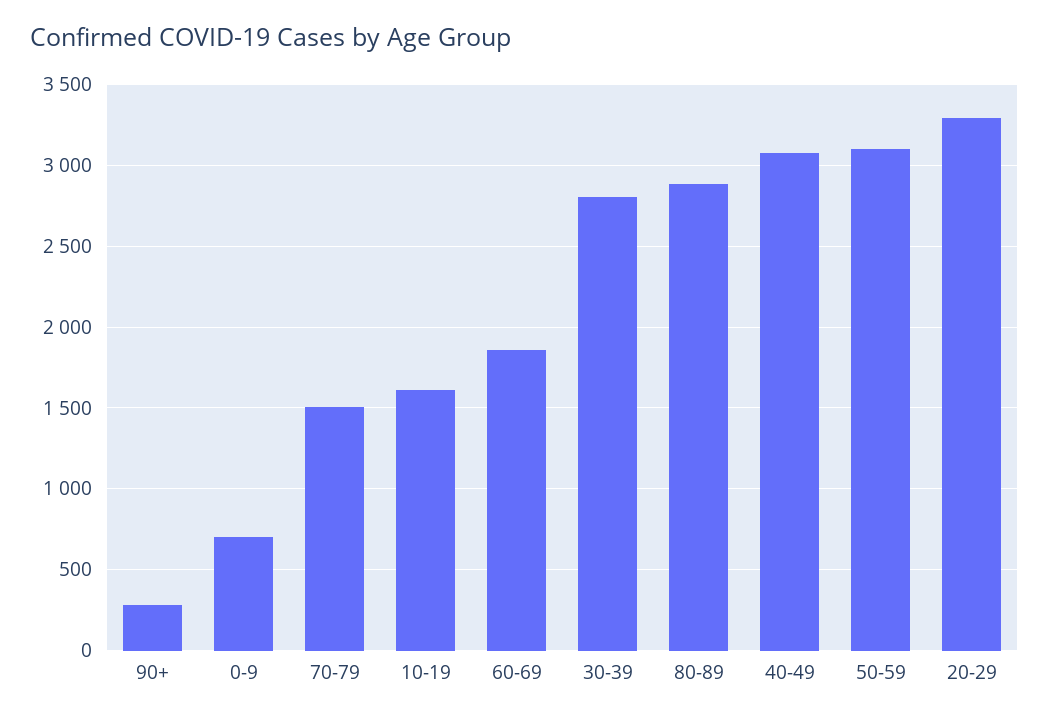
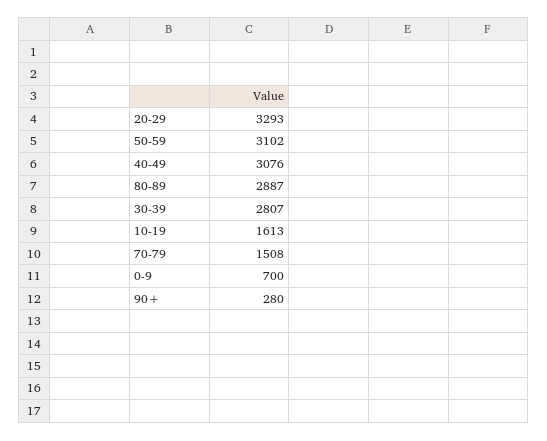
60-69: 1850 -> none

